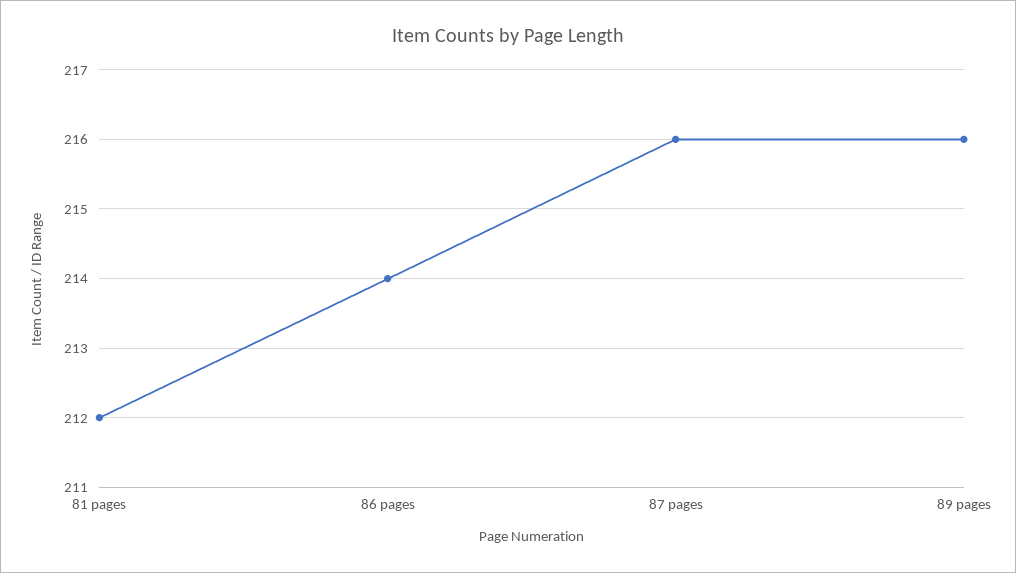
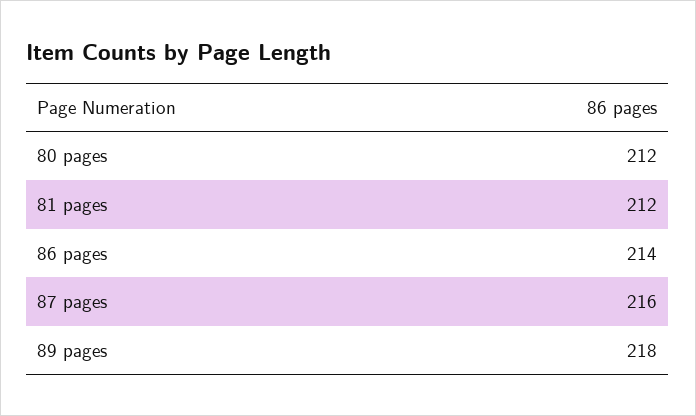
89 pages: 216 -> 218
80 pages: none -> 212

